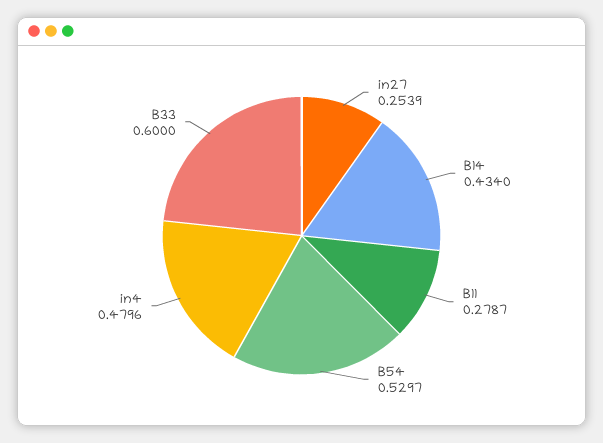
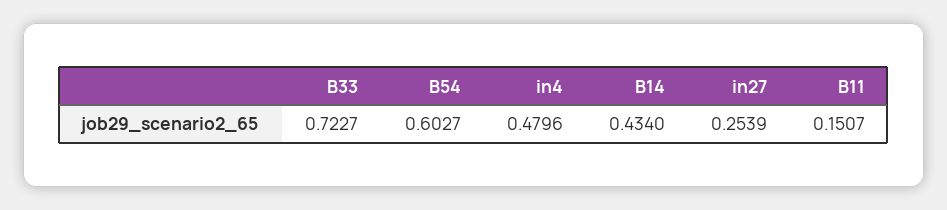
B11: 0.2787 -> 0.1507
B54: 0.5297 -> 0.6027
B33: 0.6 -> 0.7227

